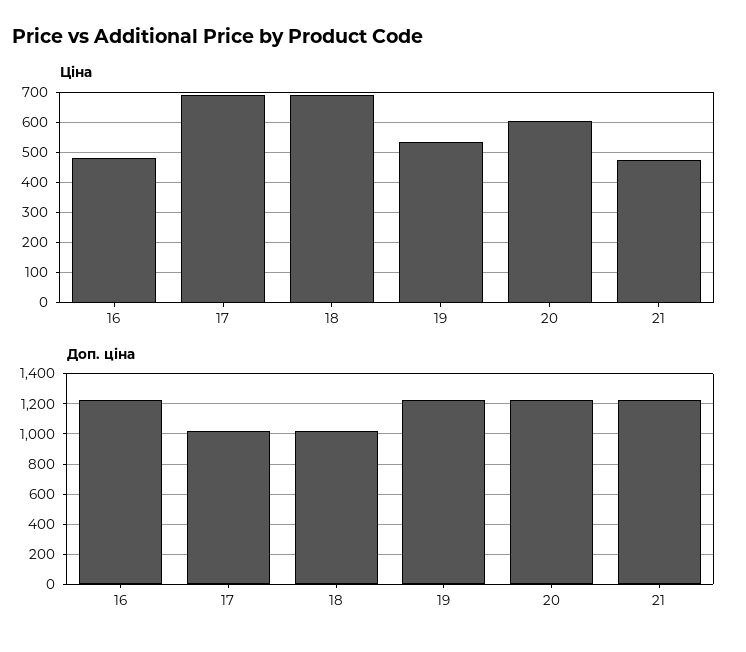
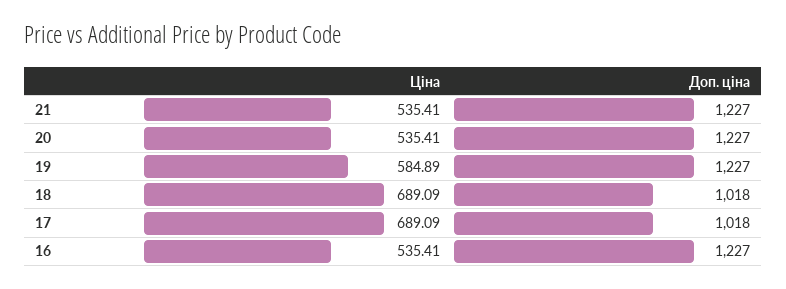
Ціна, 16: 480 -> 535.41
Ціна, 19: 540 -> 584.89
Ціна, 20: 600 -> 535.41
Ціна, 21: 480 -> 535.41

